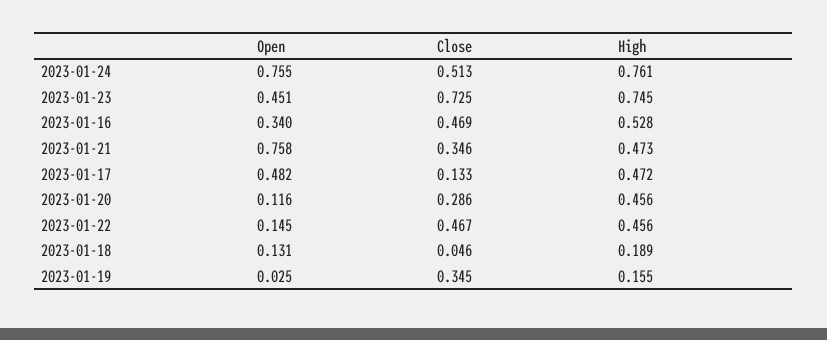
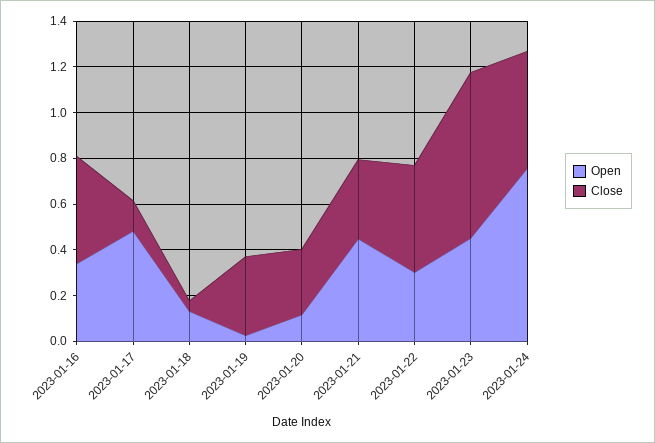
High, 2023-01-24: 0.761 -> none
High, 2023-01-23: 0.745 -> none
High, 2023-01-16: 0.528 -> none
Open, 2023-01-21: 0.758 -> 0.45
High, 2023-01-21: 0.473 -> none
High, 2023-01-17: 0.472 -> none
High, 2023-01-20: 0.456 -> none
Open, 2023-01-22: 0.145 -> 0.3
High, 2023-01-22: 0.456 -> none
High, 2023-01-18: 0.189 -> none
High, 2023-01-19: 0.155 -> none

